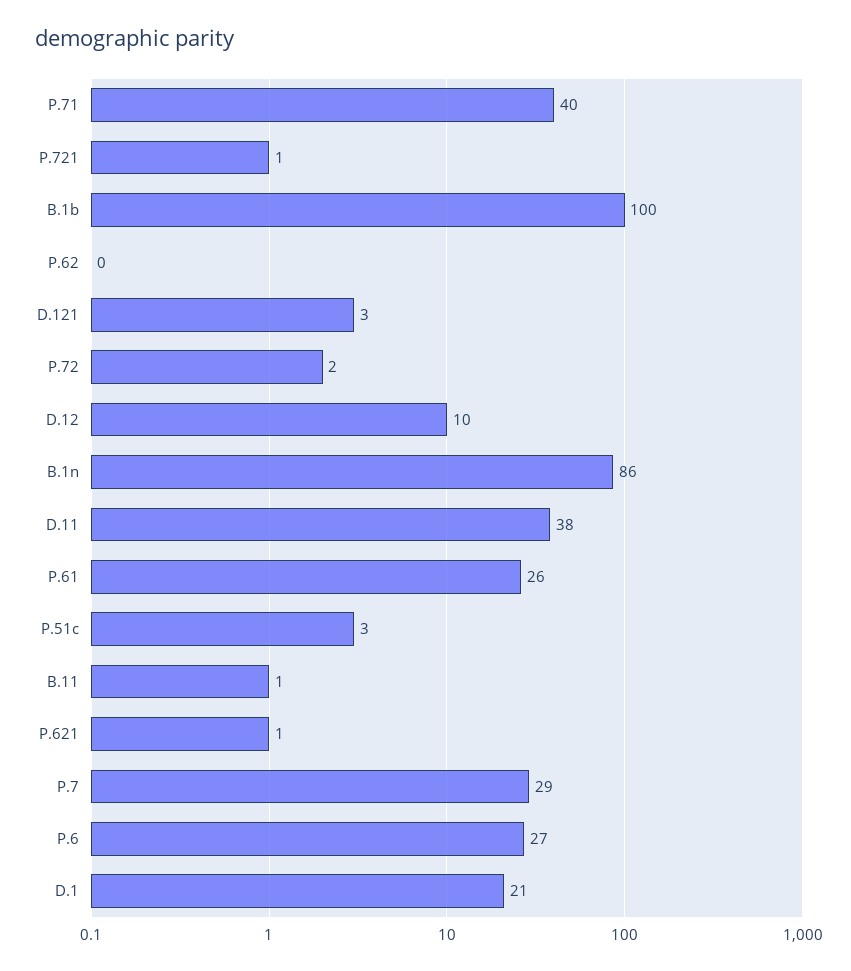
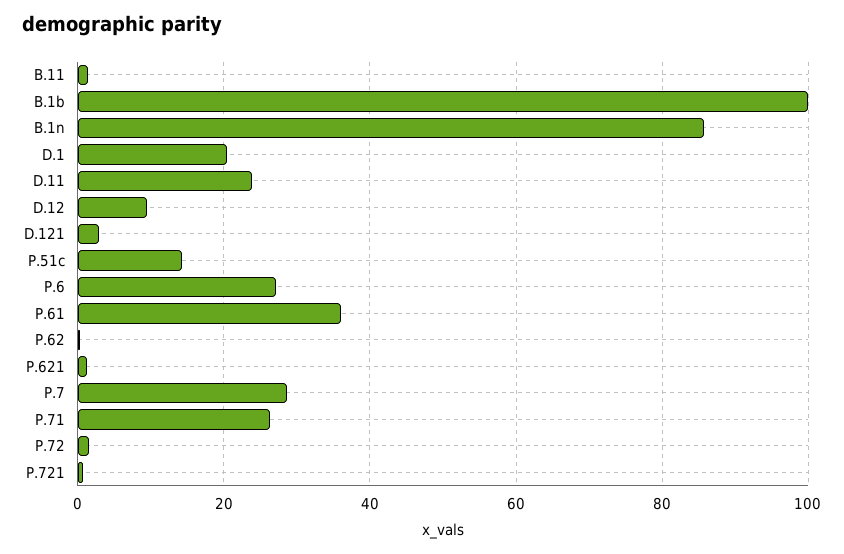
P.71: 40 -> 26
D.11: 38 -> 24
P.61: 26 -> 36
P.51c: 3 -> 14

